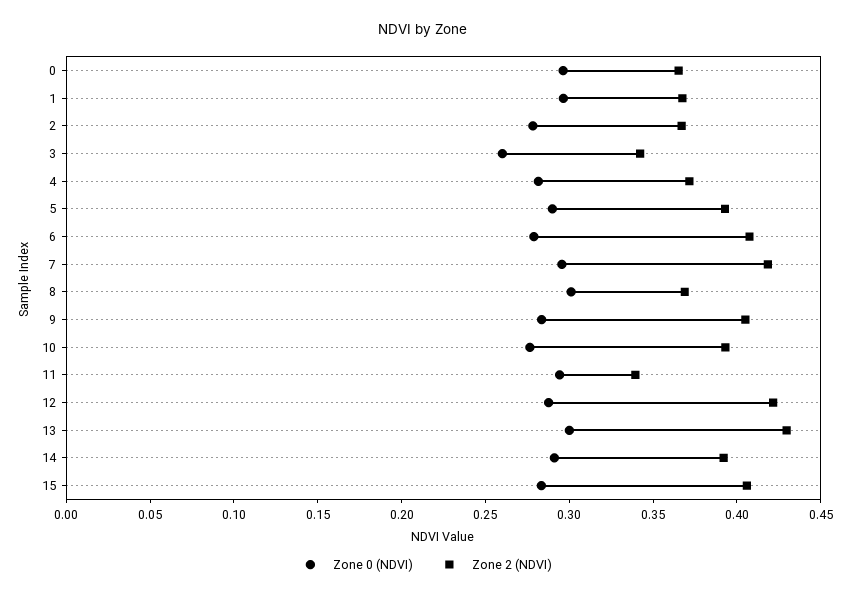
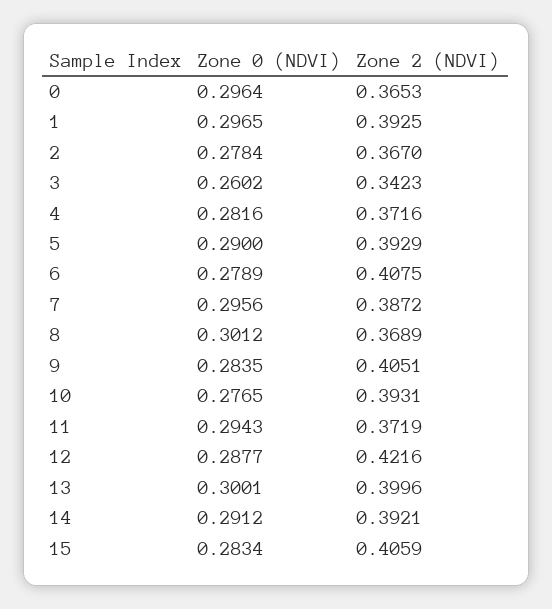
Zone 2 (NDVI), 1: 0.37 -> 0.3925
Zone 2 (NDVI), 7: 0.42 -> 0.3872
Zone 2 (NDVI), 11: 0.34 -> 0.3719
Zone 2 (NDVI), 13: 0.43 -> 0.3996

